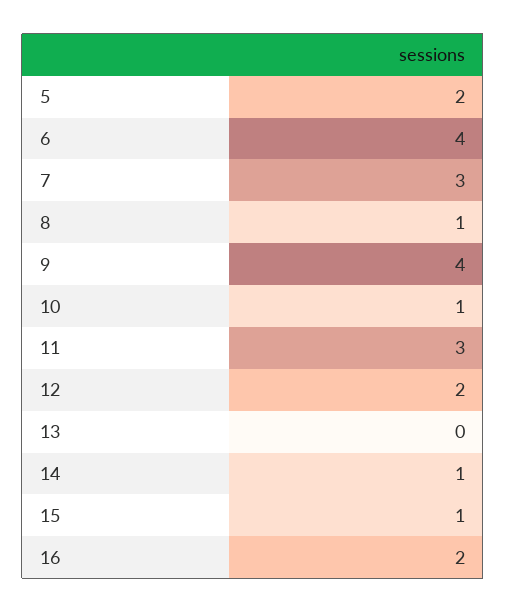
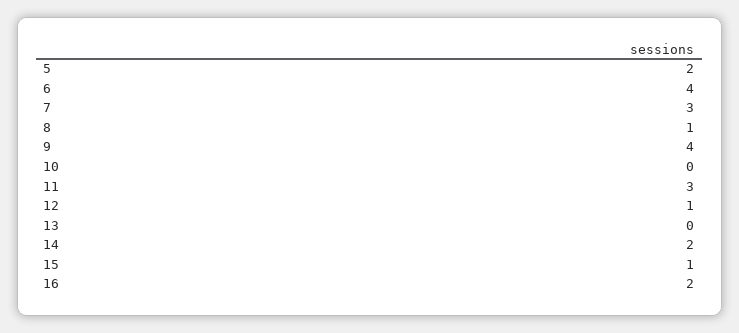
10: 1 -> 0
12: 2 -> 1
14: 1 -> 2

